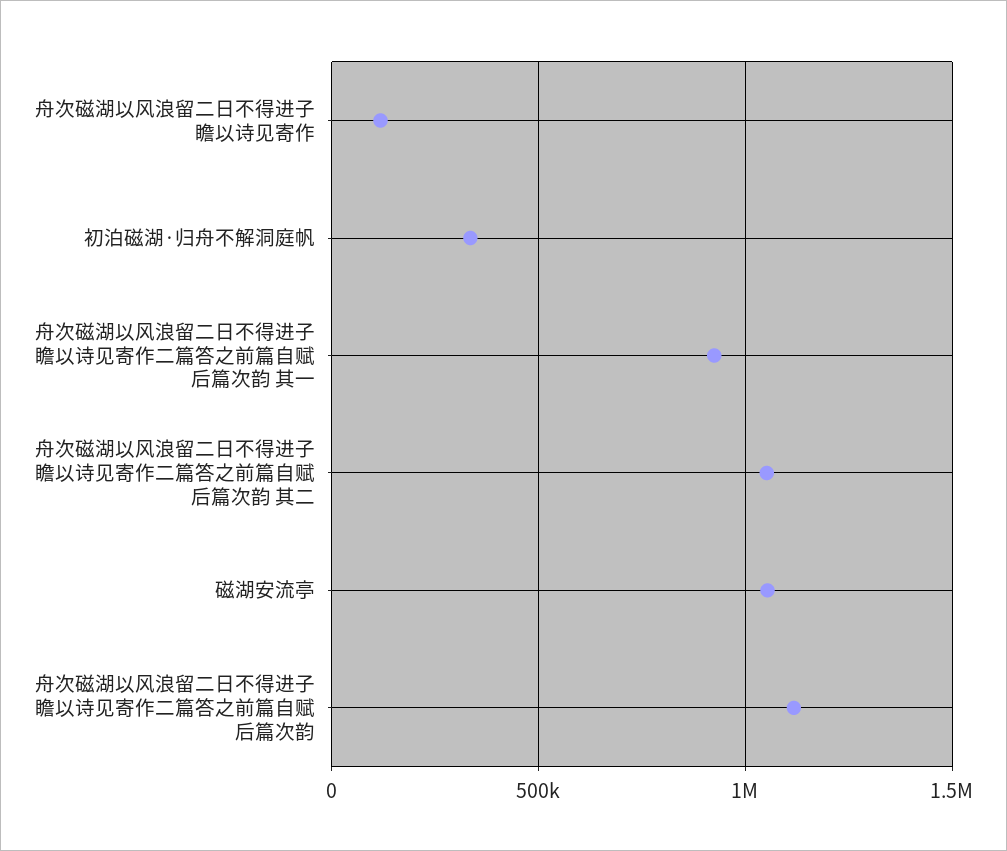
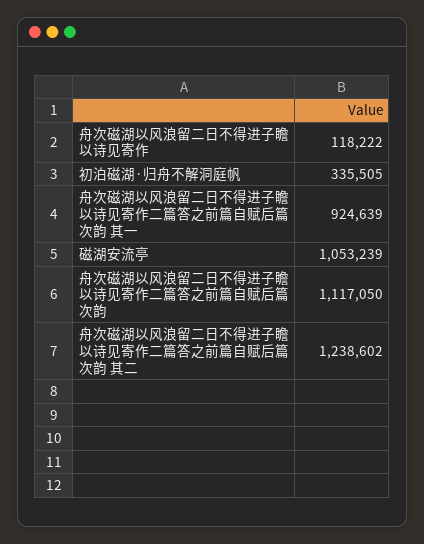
舟次磁湖以风浪留二日不得进子瞻以诗见寄作二篇答之前篇自赋后篇次韵 其二: 1050000 -> 1238602

